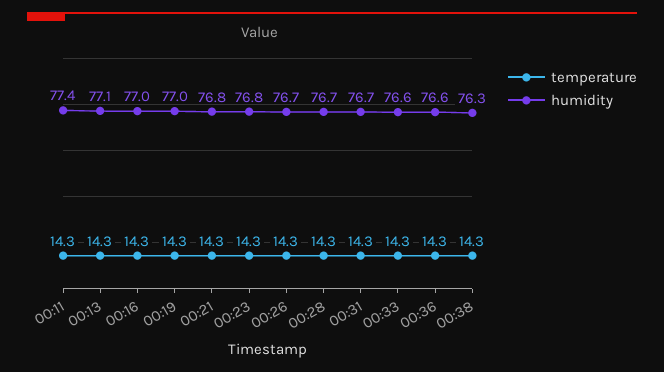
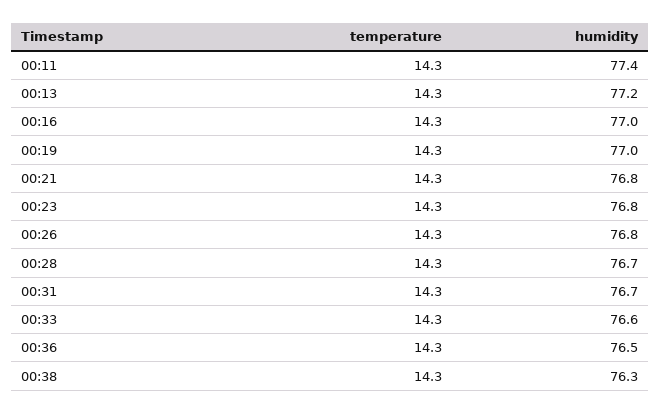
humidity, 00:13: 77.1 -> 77.2
humidity, 00:26: 76.7 -> 76.8
humidity, 00:36: 76.6 -> 76.5

